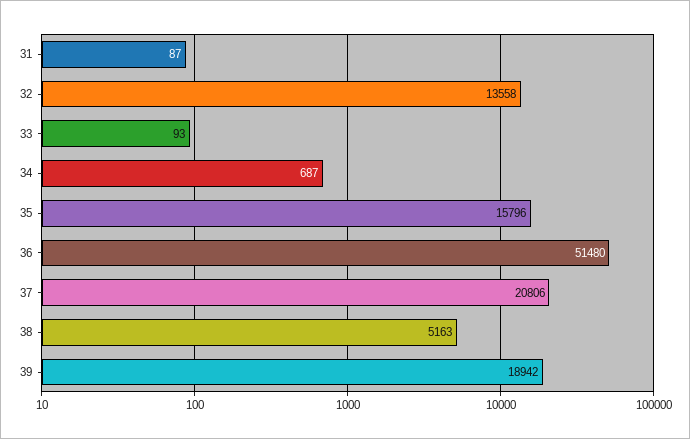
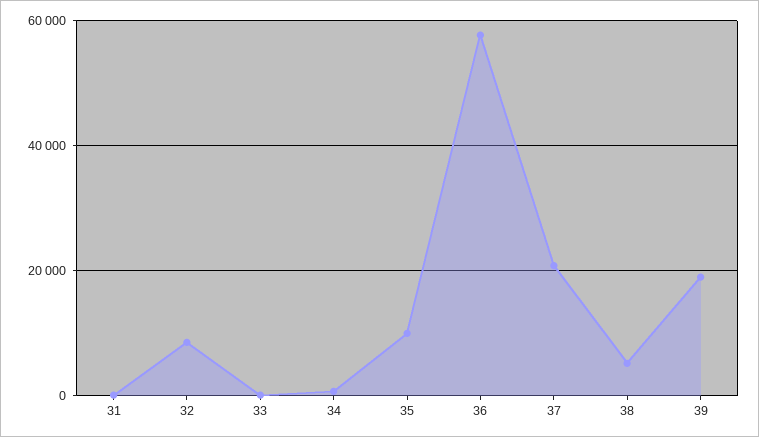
32: 13558 -> 8000
35: 15796 -> 10000
36: 51480 -> 58000

